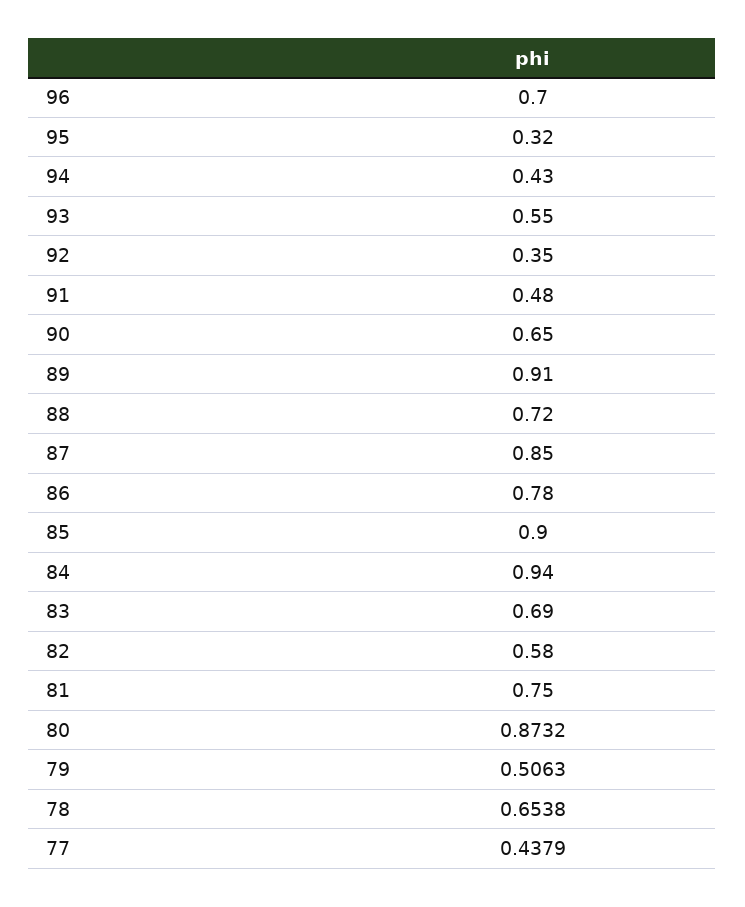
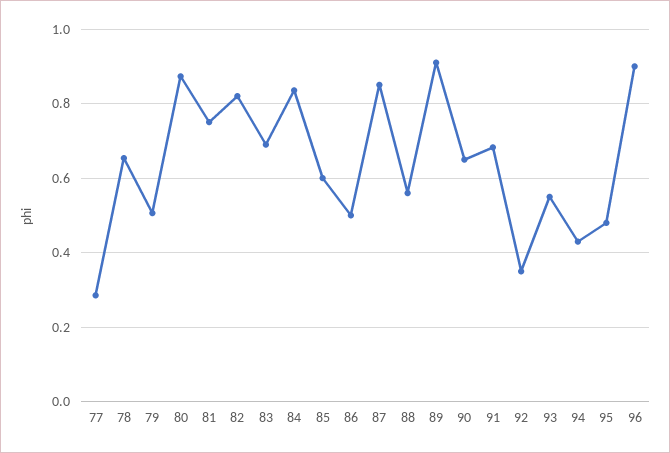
96: 0.7 -> 0.9
95: 0.32 -> 0.48
91: 0.48 -> 0.68
88: 0.72 -> 0.56
86: 0.78 -> 0.5
85: 0.9 -> 0.6
84: 0.94 -> 0.84
82: 0.58 -> 0.82
77: 0.4379 -> 0.28

